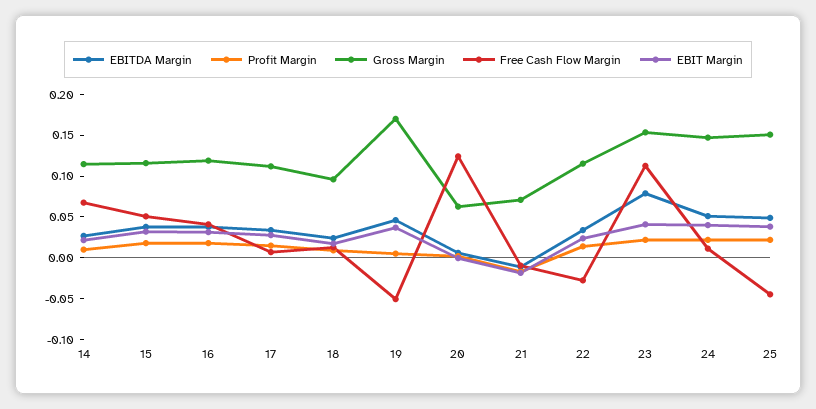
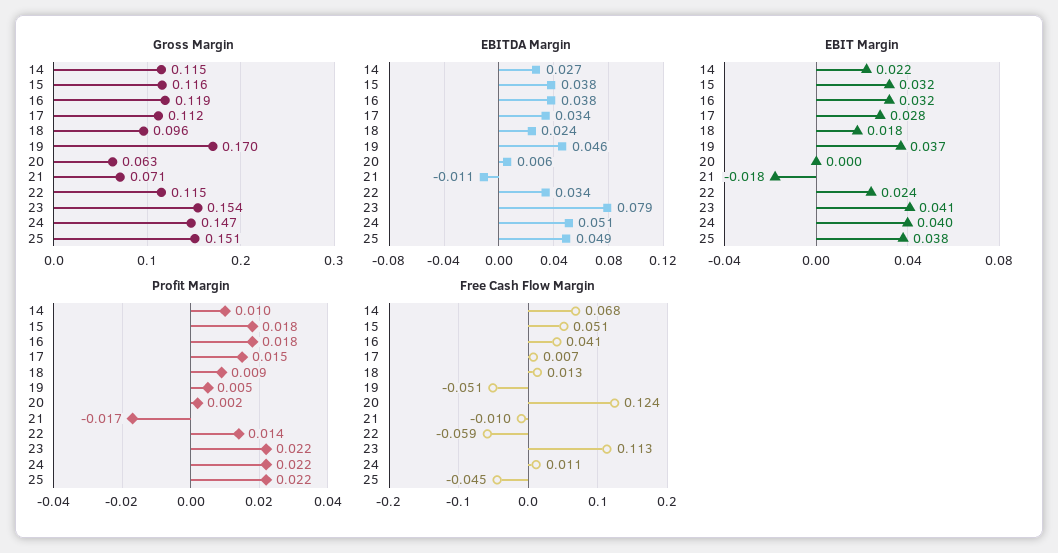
Free Cash Flow Margin, 22: -0.03 -> -0.059

